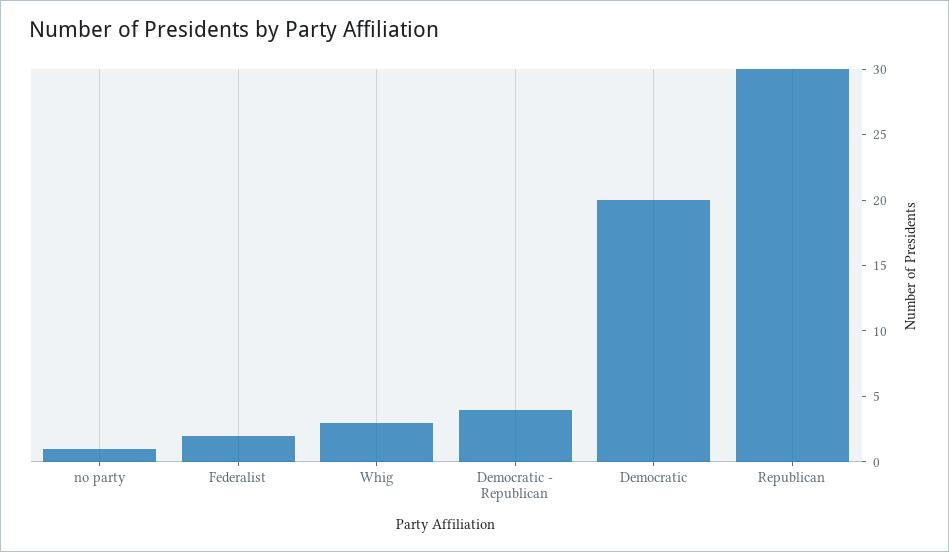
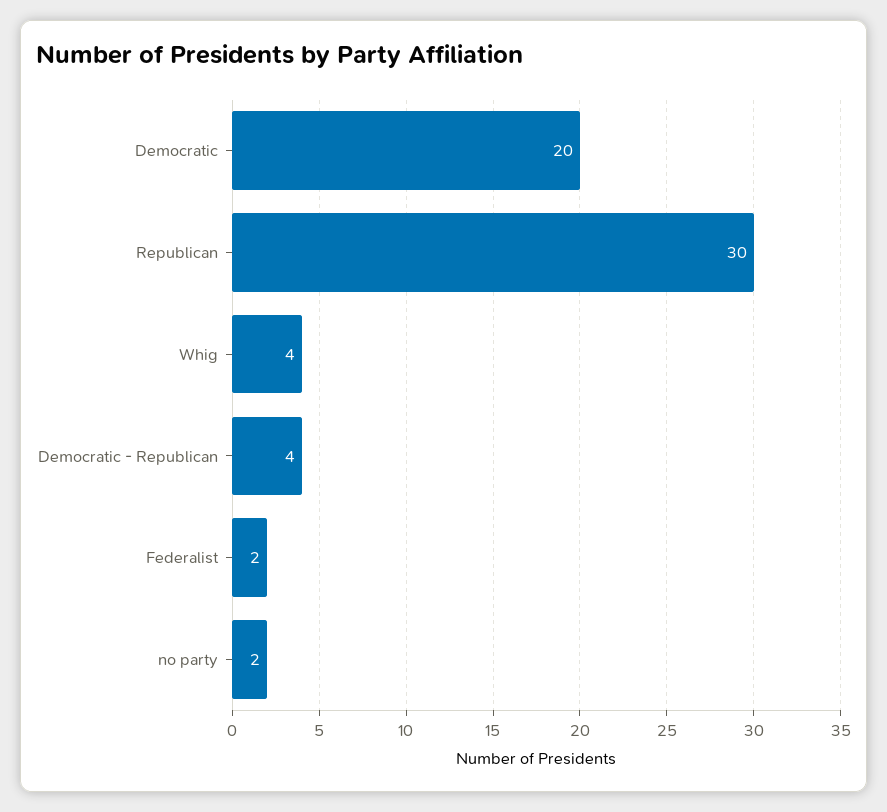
no party: 1 -> 2
Whig: 3 -> 4

